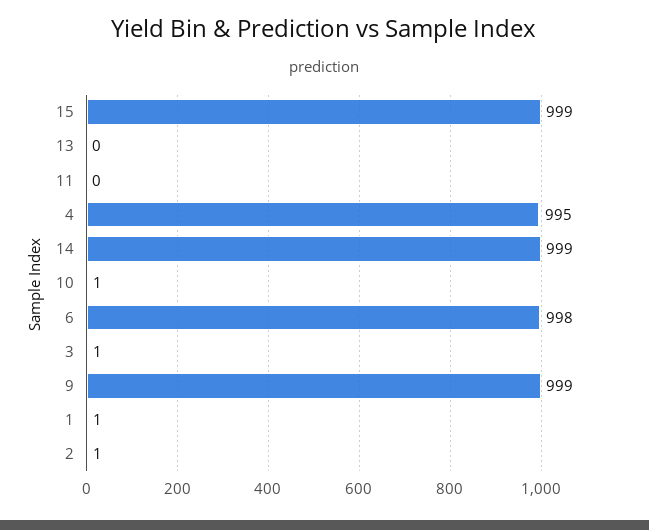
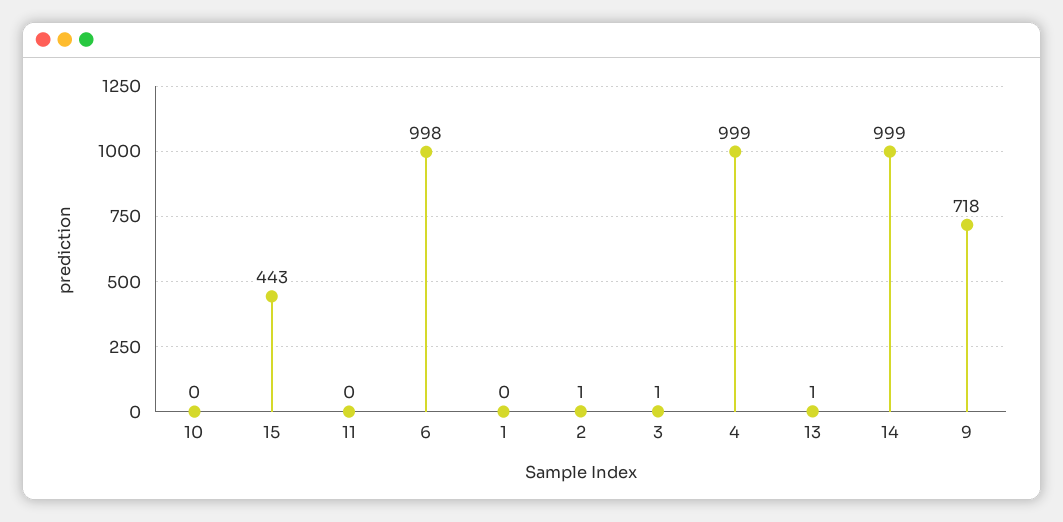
15: 999 -> 443
13: 0 -> 1
4: 995 -> 999
10: 1 -> 0
9: 999 -> 718
1: 1 -> 0

